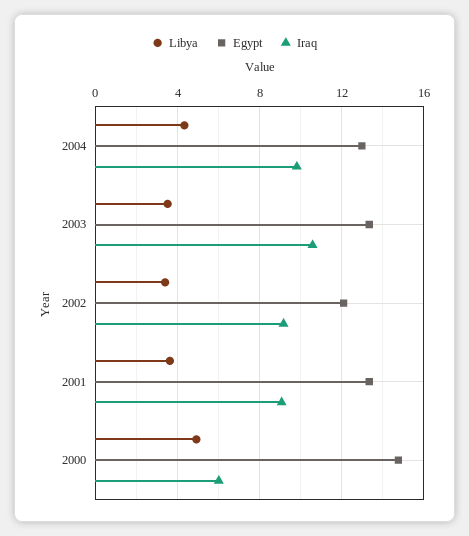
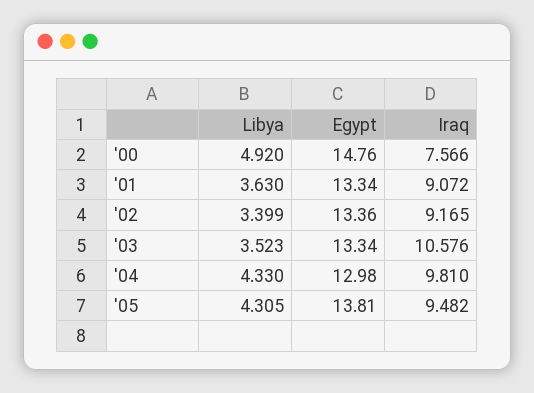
Egypt, 2002: 12 -> 13.36
Iraq, 2000: 6 -> 7.566
Libya, '05: none -> 4.305
Egypt, '05: none -> 13.81
Iraq, '05: none -> 9.482

